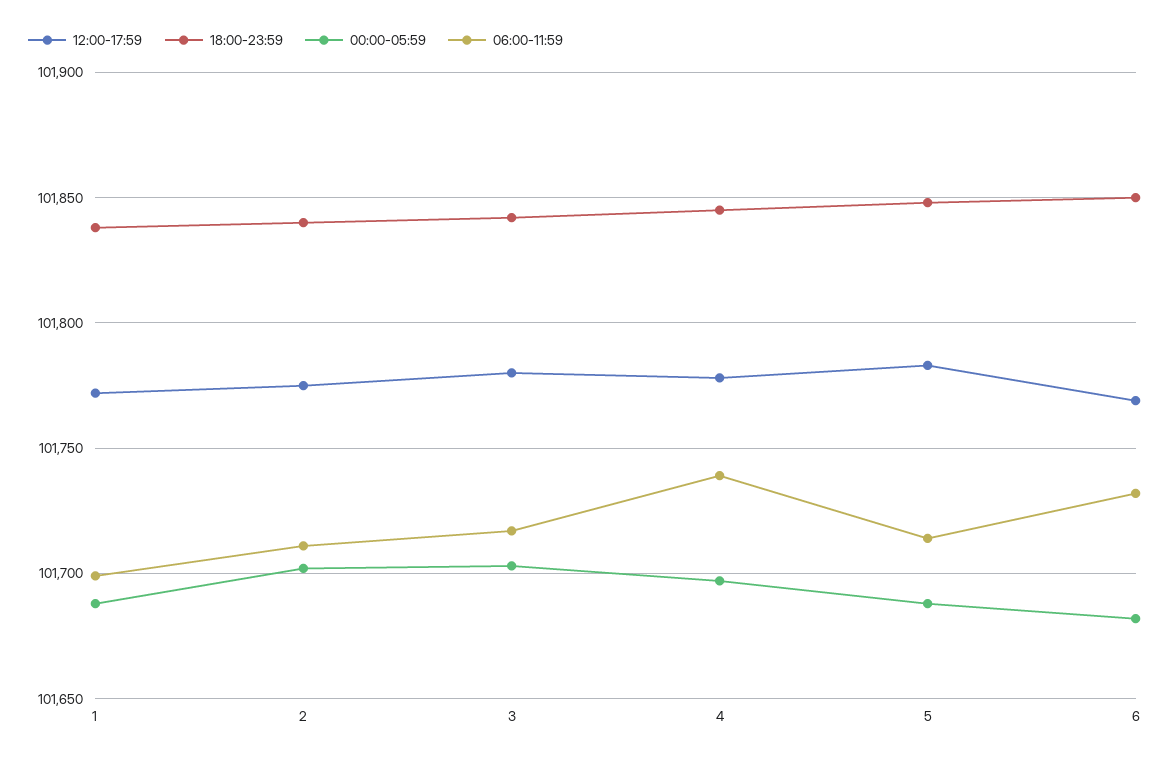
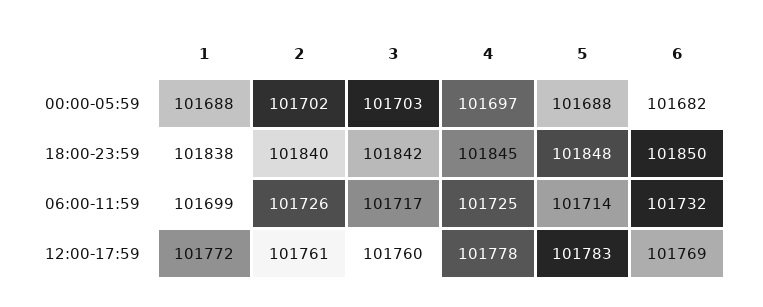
12:00-17:59, 2: 101775 -> 101761
06:00-11:59, 2: 101710 -> 101726
12:00-17:59, 3: 101780 -> 101760
06:00-11:59, 4: 101740 -> 101725

